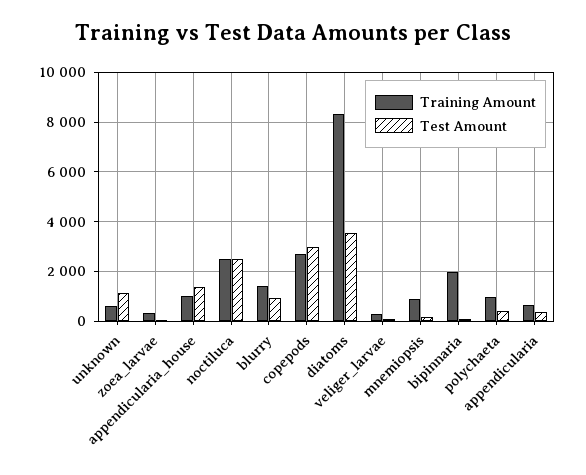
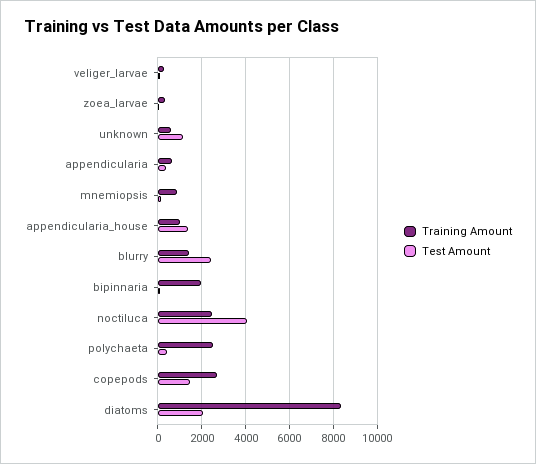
Test Amount, noctiluca: 2500 -> 4000
Test Amount, blurry: 1000 -> 2500
Test Amount, copepods: 3000 -> 1500
Test Amount, diatoms: 3500 -> 2000
Training Amount, polychaeta: 1000 -> 2500

